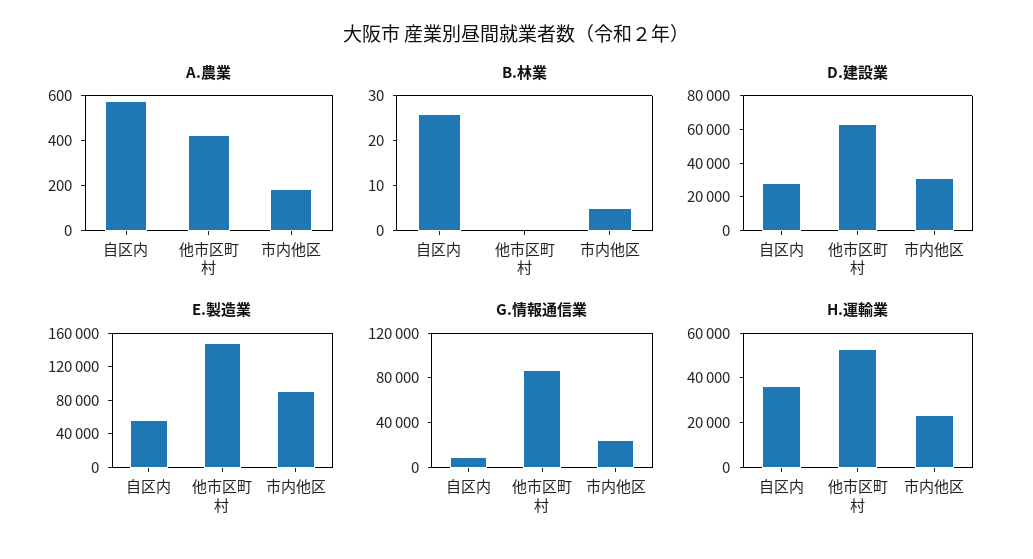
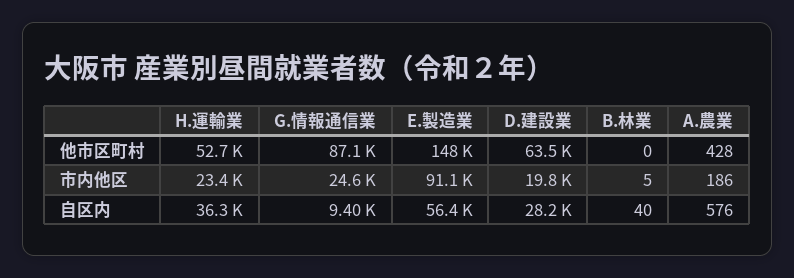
B.林業, 自区内: 25 -> 40
D.建設業, 市内他区: 30000 -> 19800

